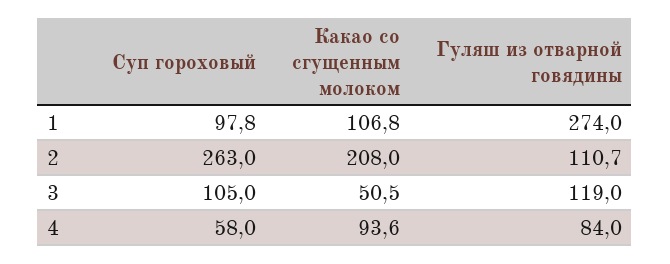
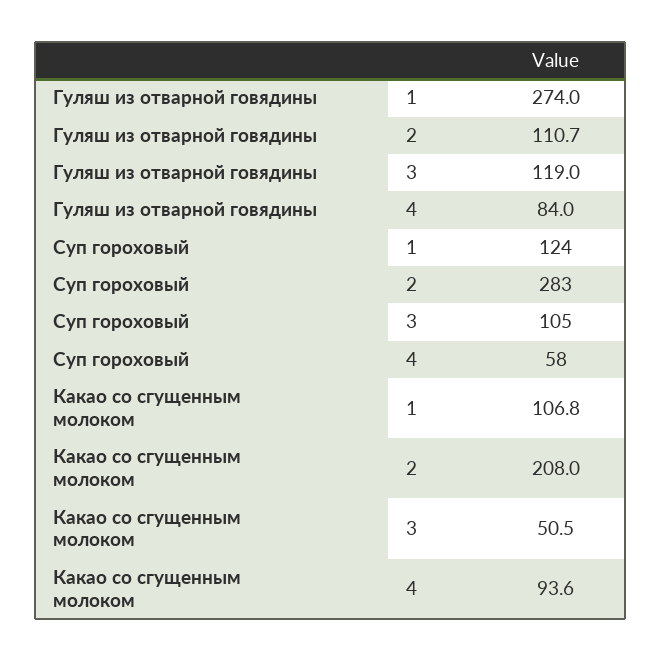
Суп гороховый, 1: 97.8 -> 124
Суп гороховый, 2: 263 -> 283

